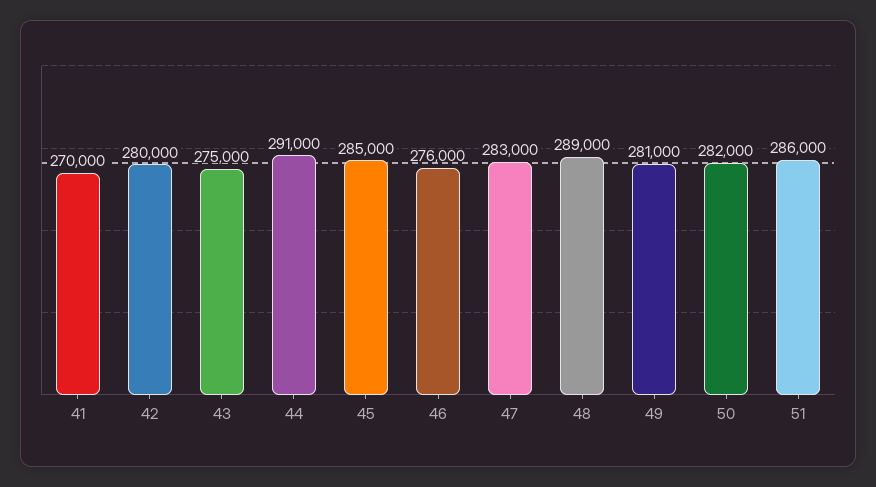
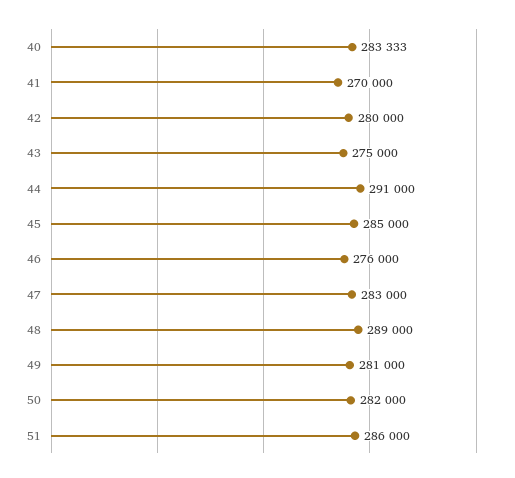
40: none -> 283333

